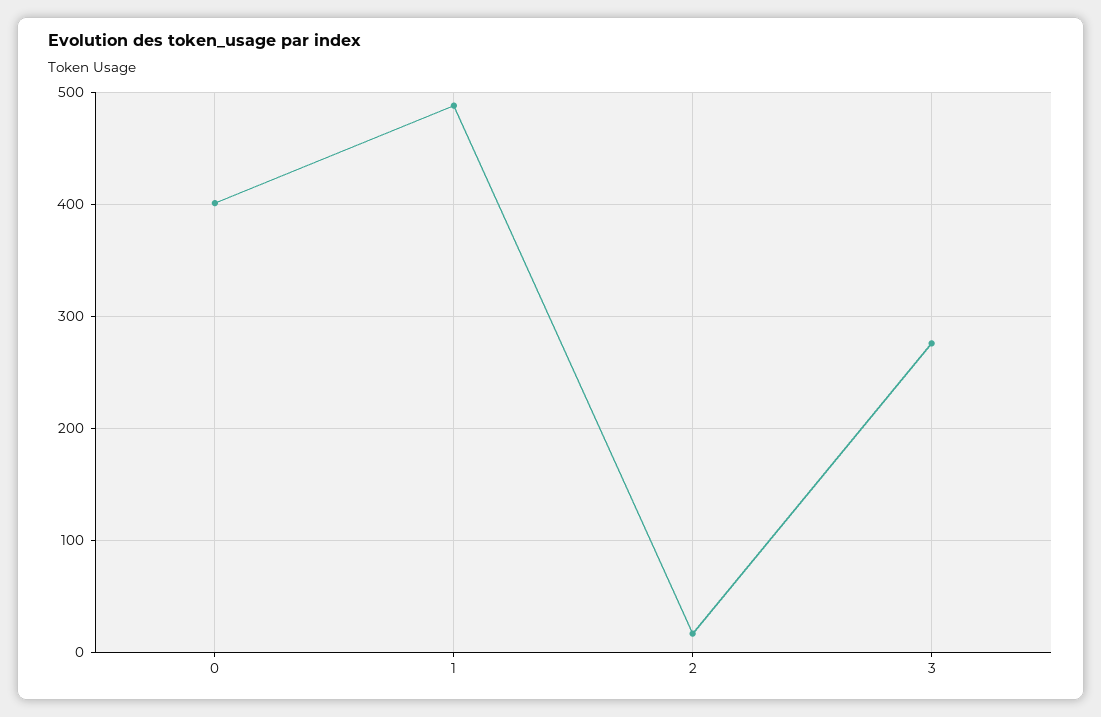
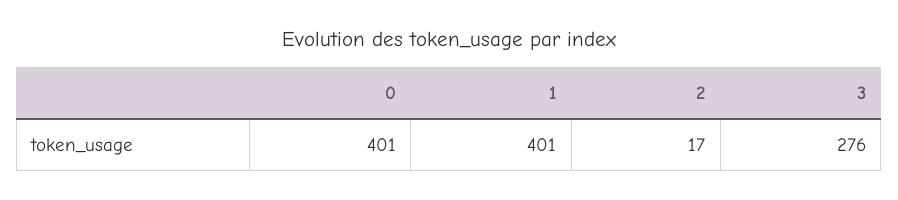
1: 490 -> 401

